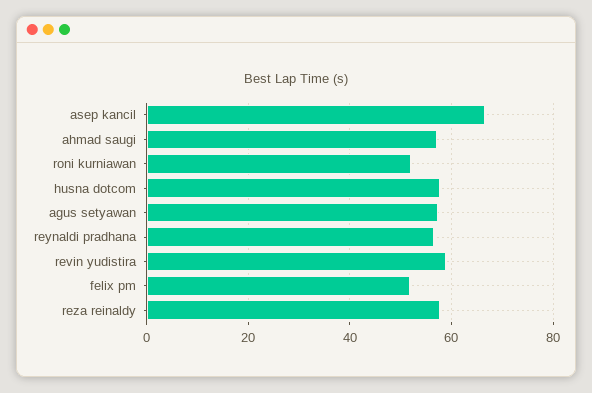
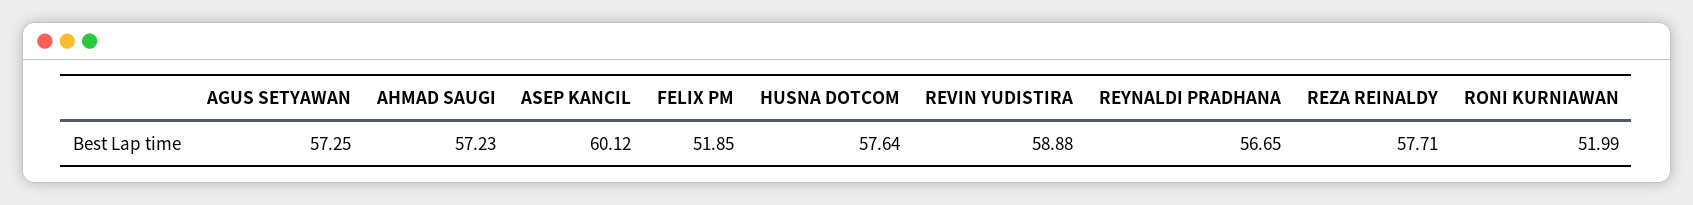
asep kancil: 66 -> 60.12

